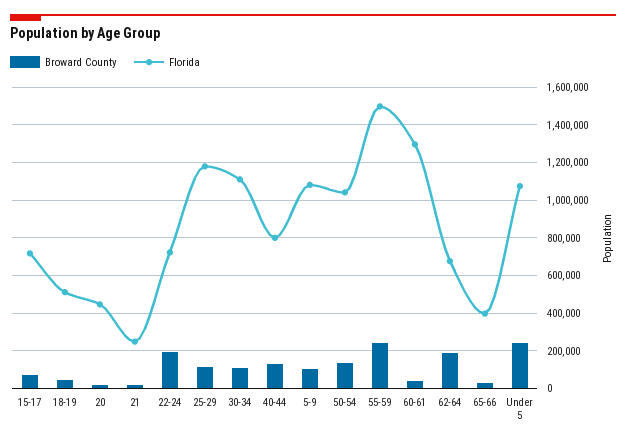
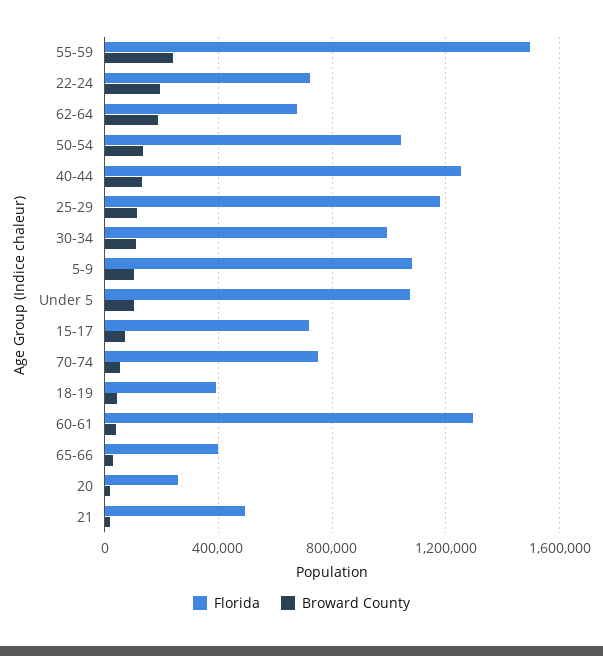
Florida, 18-19: 500000 -> 400000
Florida, 20: 450000 -> 250000
Florida, 21: 250000 -> 500000
Florida, 30-34: 1100000 -> 1000000
Florida, 40-44: 800000 -> 1250000
Broward County, Under 5: 250000 -> 100000
Florida, 70-74: none -> 750000
Broward County, 70-74: none -> 50000

